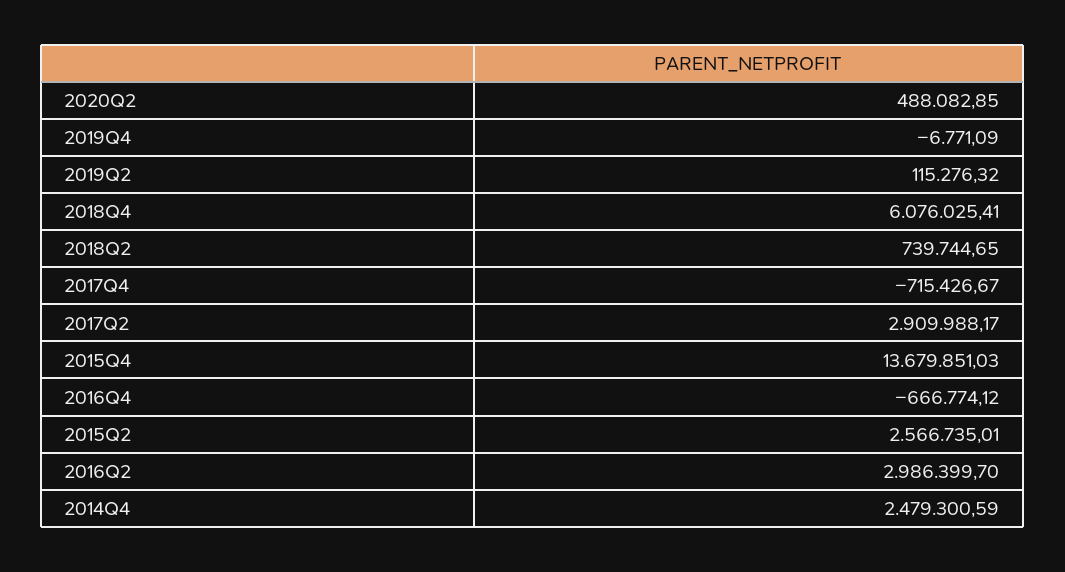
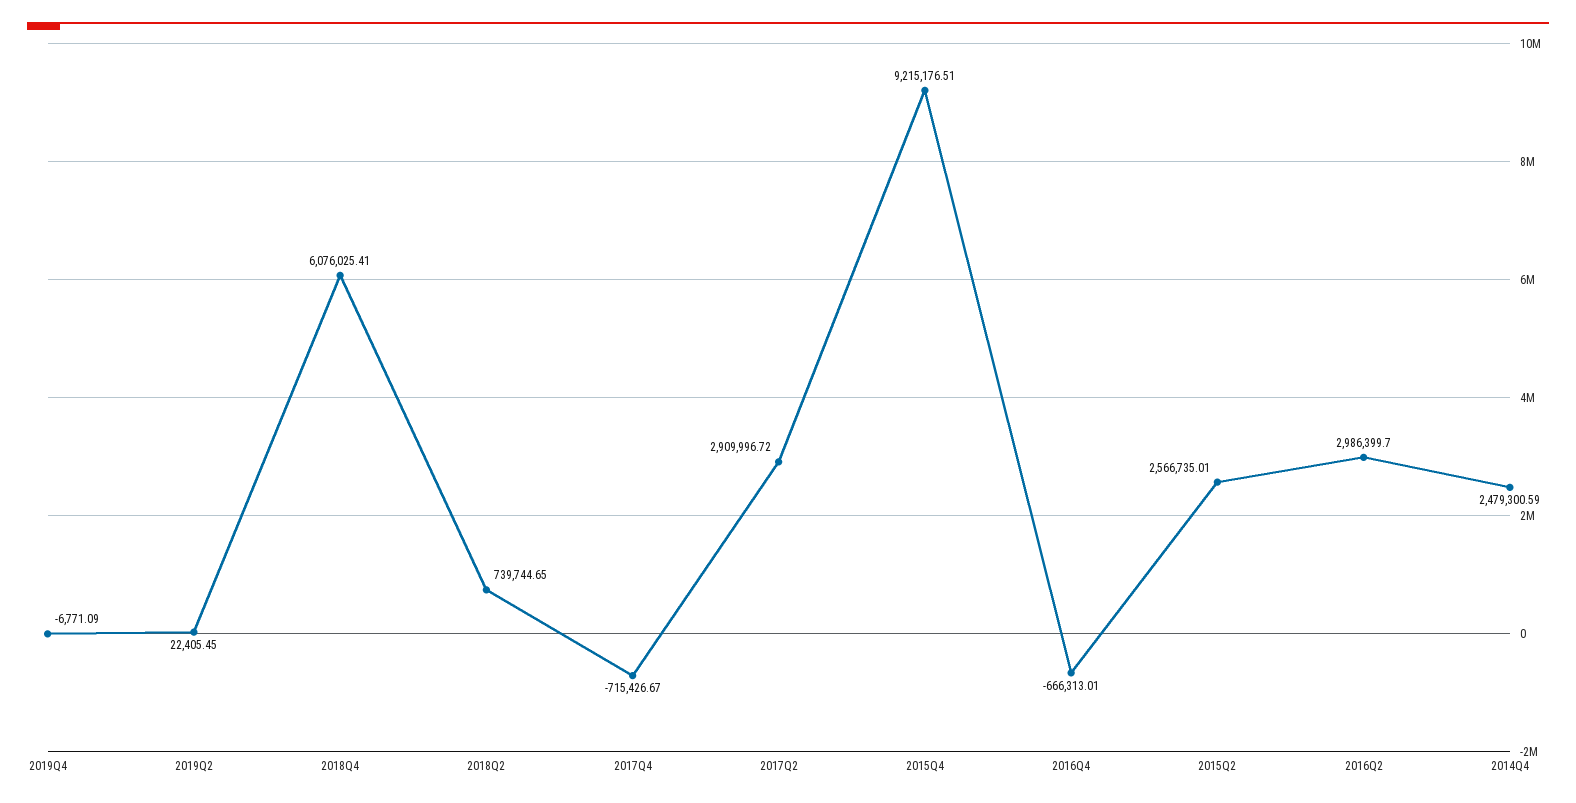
2020Q2: 488082.85 -> none
2019Q2: 115276.32 -> 22405.45
2017Q2: 2909988.17 -> 2909996.72
2015Q4: 13679851.03 -> 9215176.51
2016Q4: -666774.12 -> -666313.01

